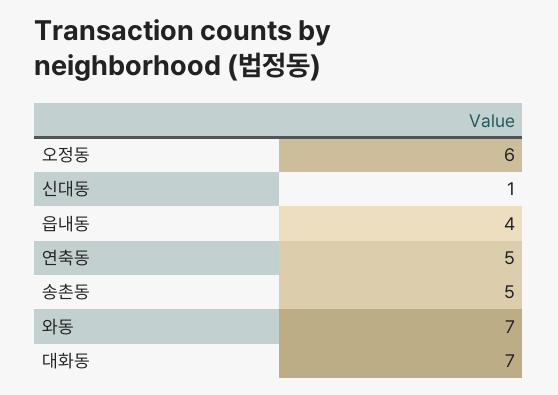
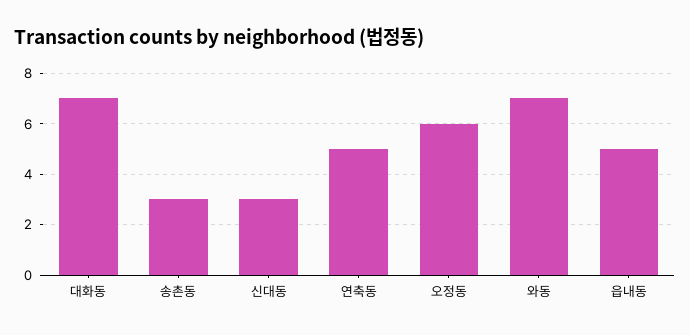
신대동: 1 -> 3
읍내동: 4 -> 5
송촌동: 5 -> 3

